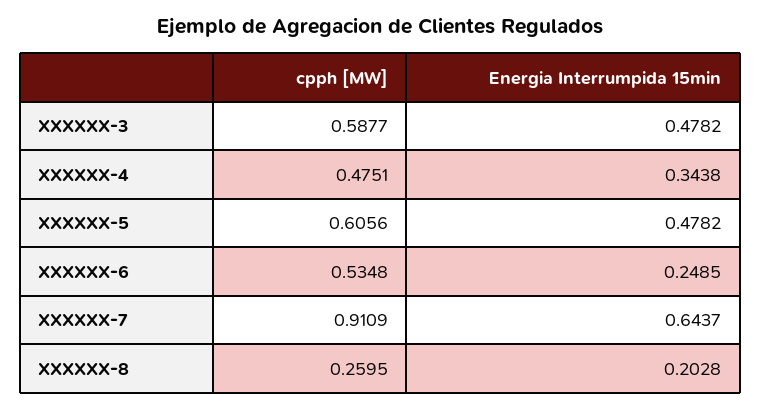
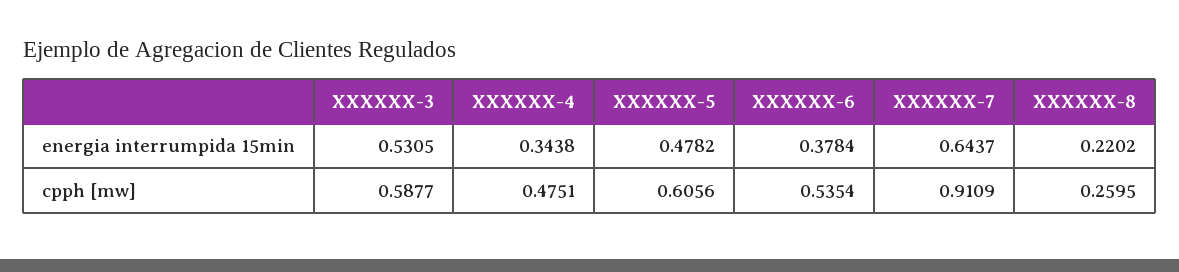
Energia Interrumpida 15min, XXXXXX-3: 0.4782 -> 0.5305
cpph [MW], XXXXXX-6: 0.5348 -> 0.5354
Energia Interrumpida 15min, XXXXXX-6: 0.2485 -> 0.3784
Energia Interrumpida 15min, XXXXXX-8: 0.2028 -> 0.2202

